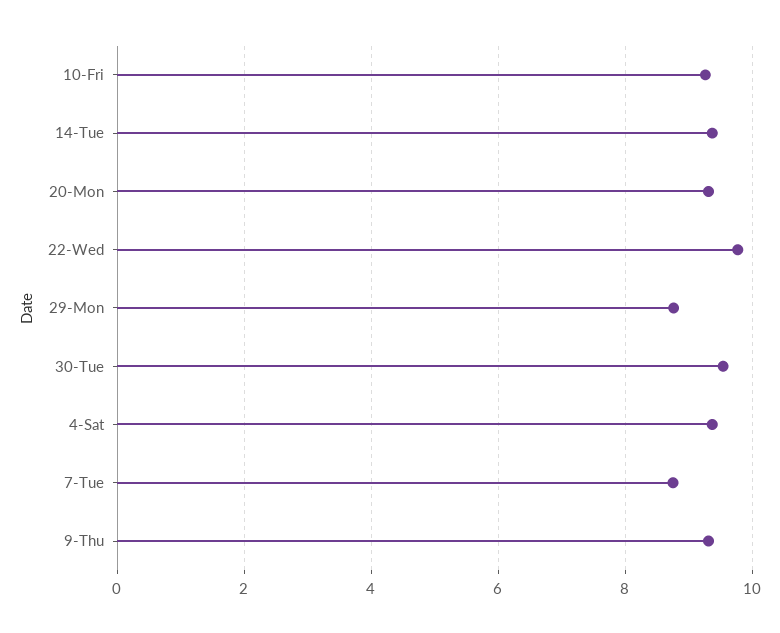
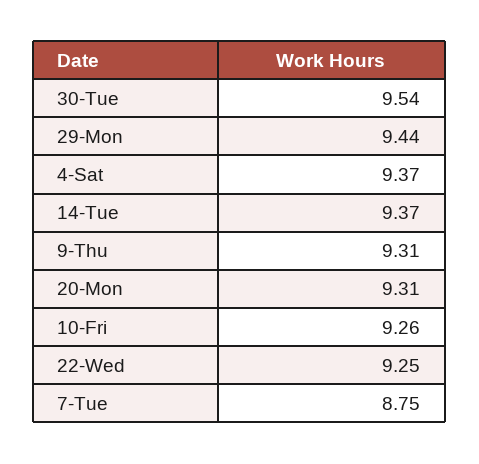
22-Wed: 9.8 -> 9.25
29-Mon: 8.8 -> 9.44

